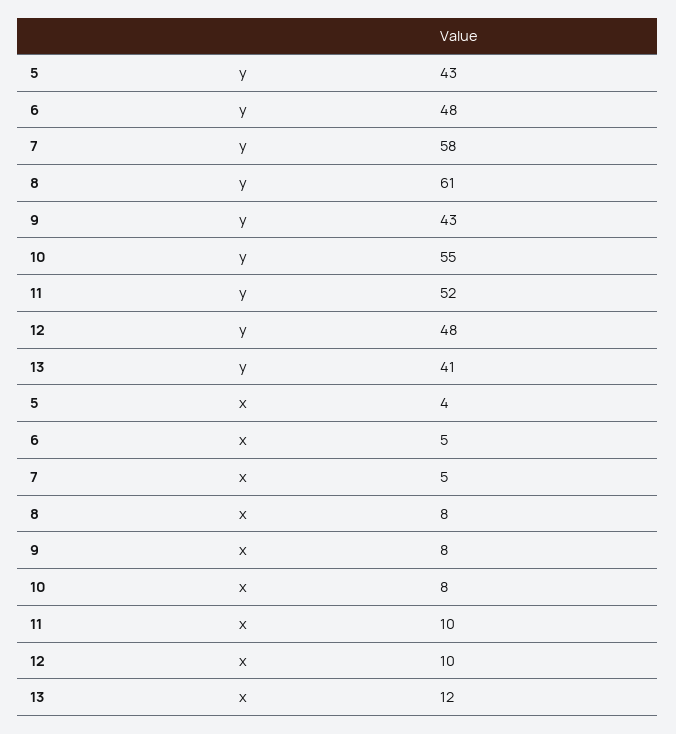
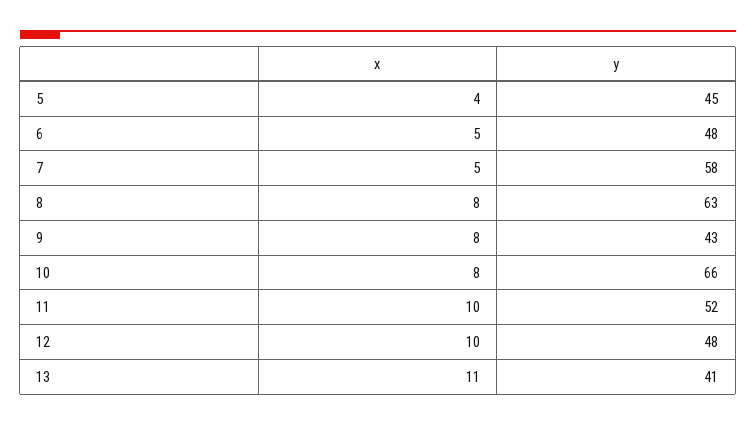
5, y: 43 -> 45
8, y: 61 -> 63
10, y: 55 -> 66
13, x: 12 -> 11

